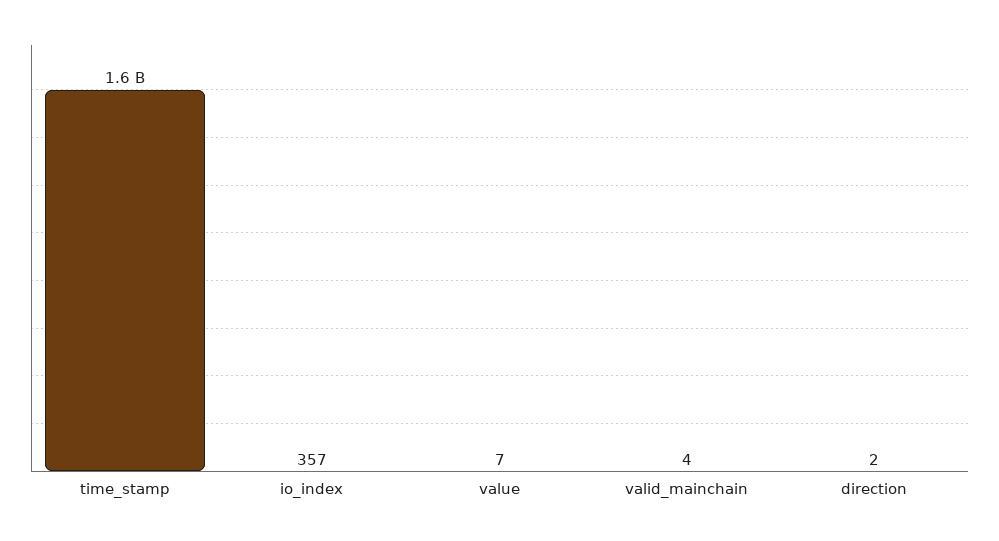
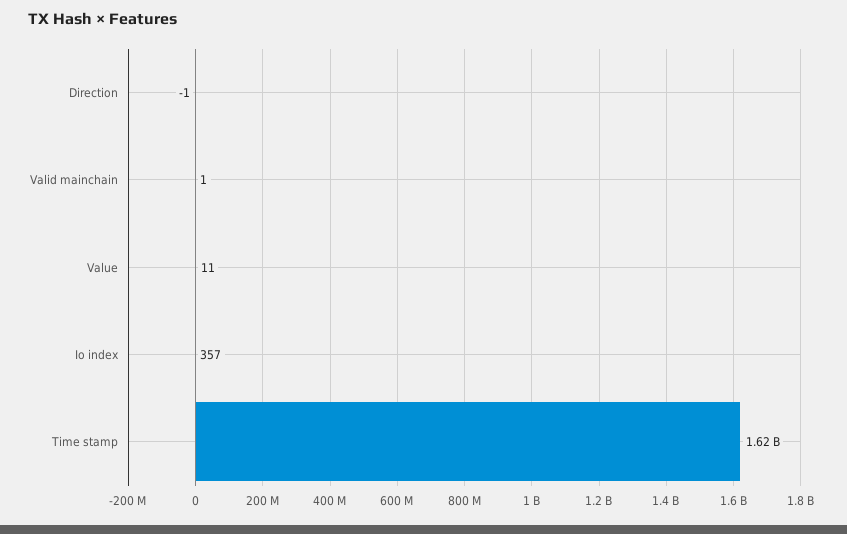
value: 7 -> 11
valid_mainchain: 4 -> 1
direction: 2 -> -1

